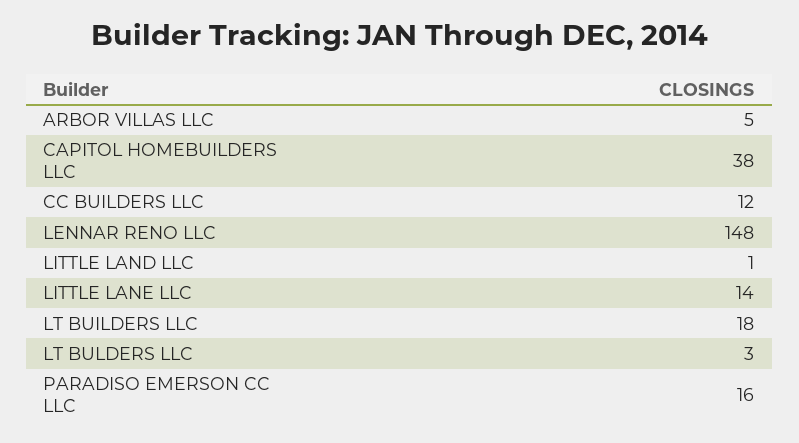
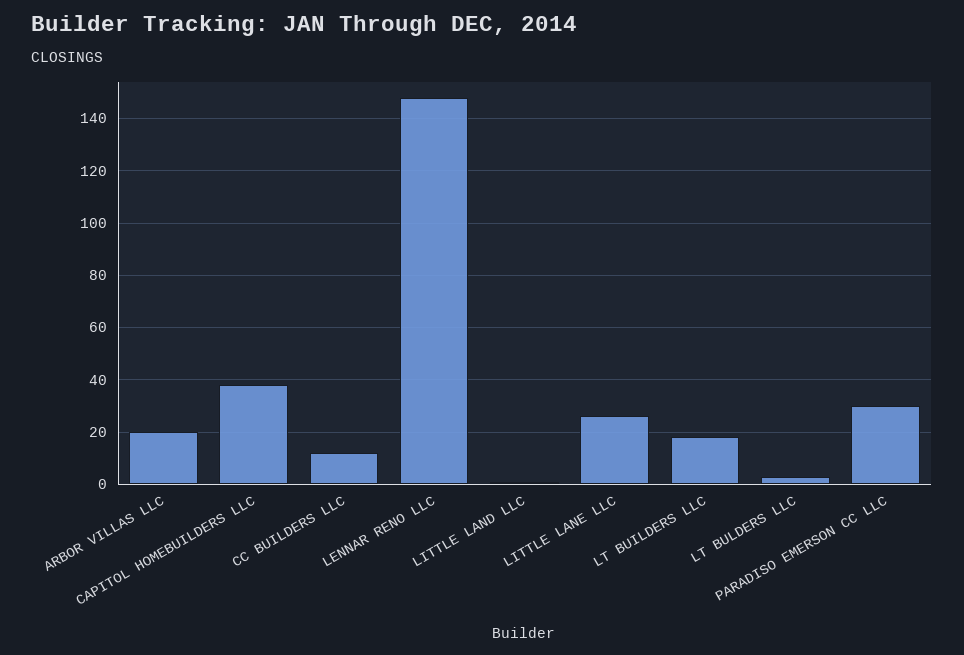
ARBOR VILLAS LLC: 5 -> 20
LITTLE LANE LLC: 14 -> 25
PARADISO EMERSON CC LLC: 16 -> 30

